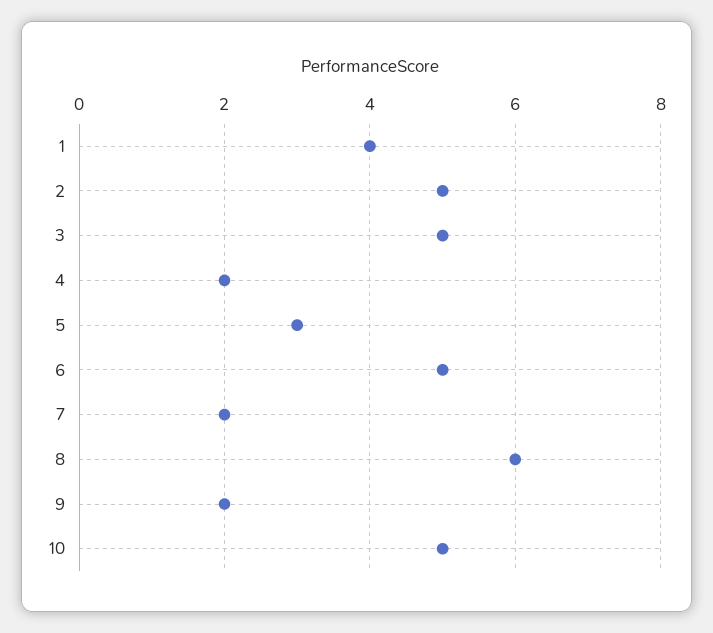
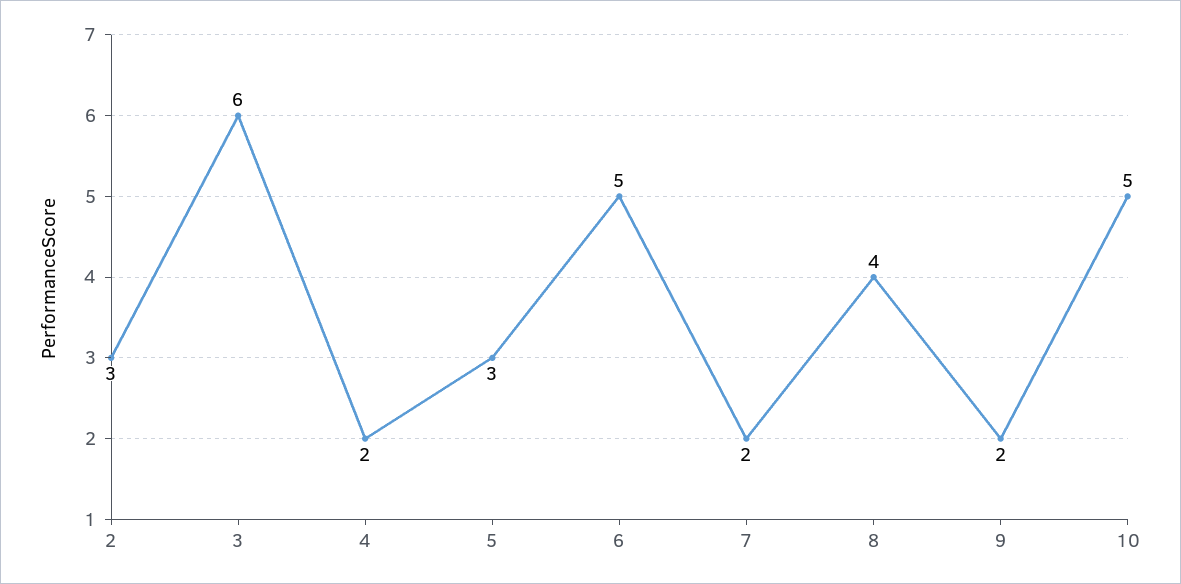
1: 4 -> none
2: 5 -> 3
3: 5 -> 6
8: 6 -> 4

